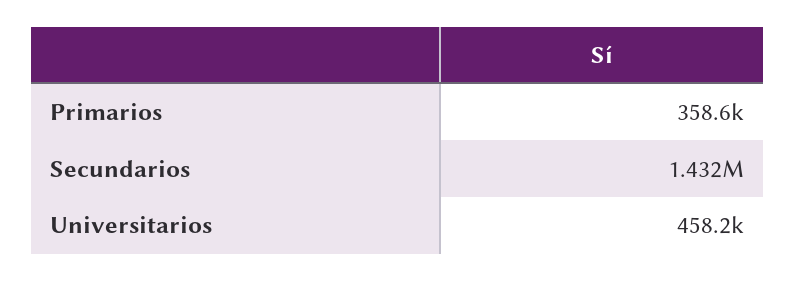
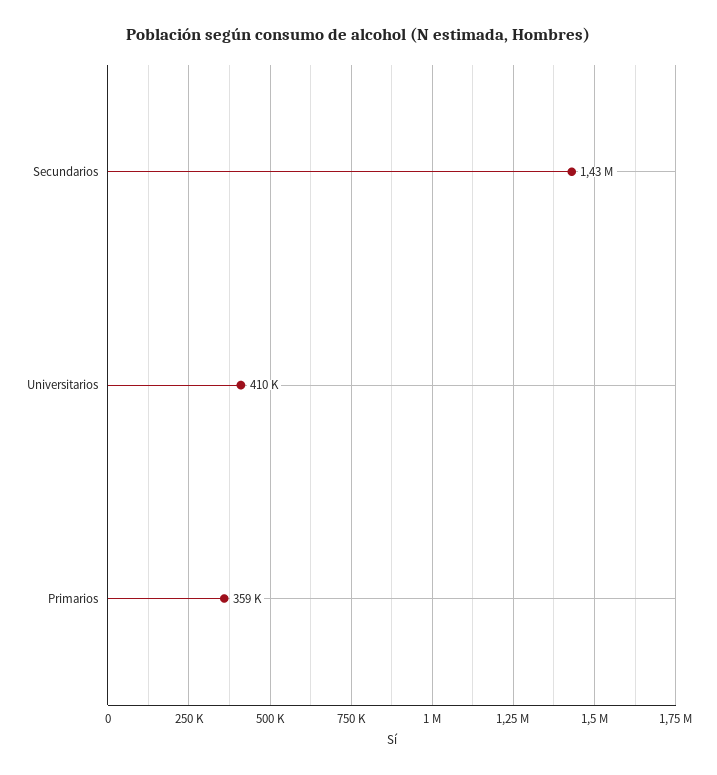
Universitarios: 458200 -> 410000

